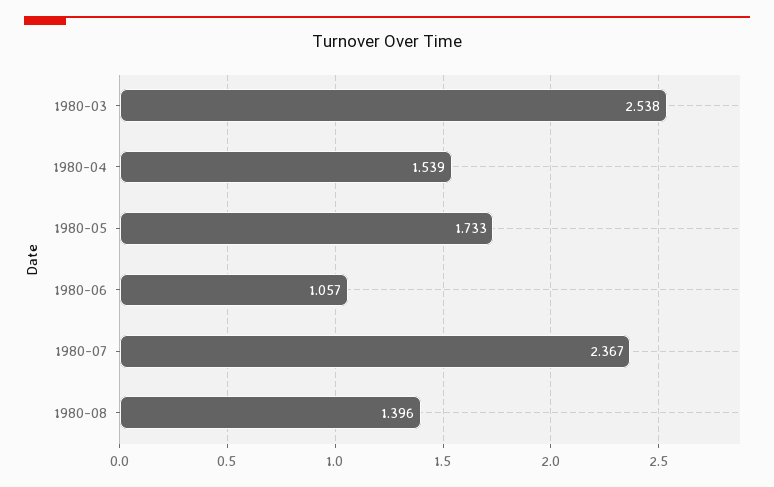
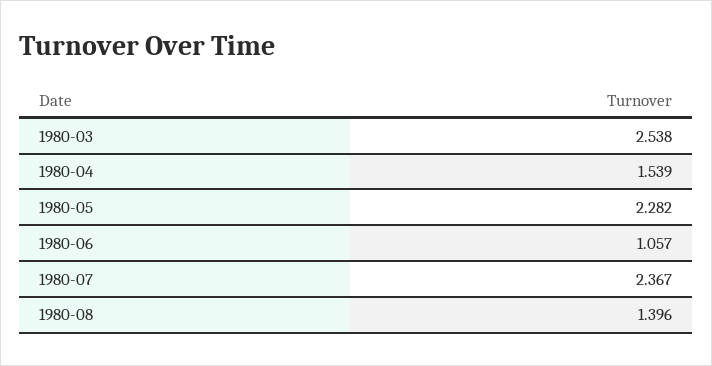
1980-05: 1.733 -> 2.282

